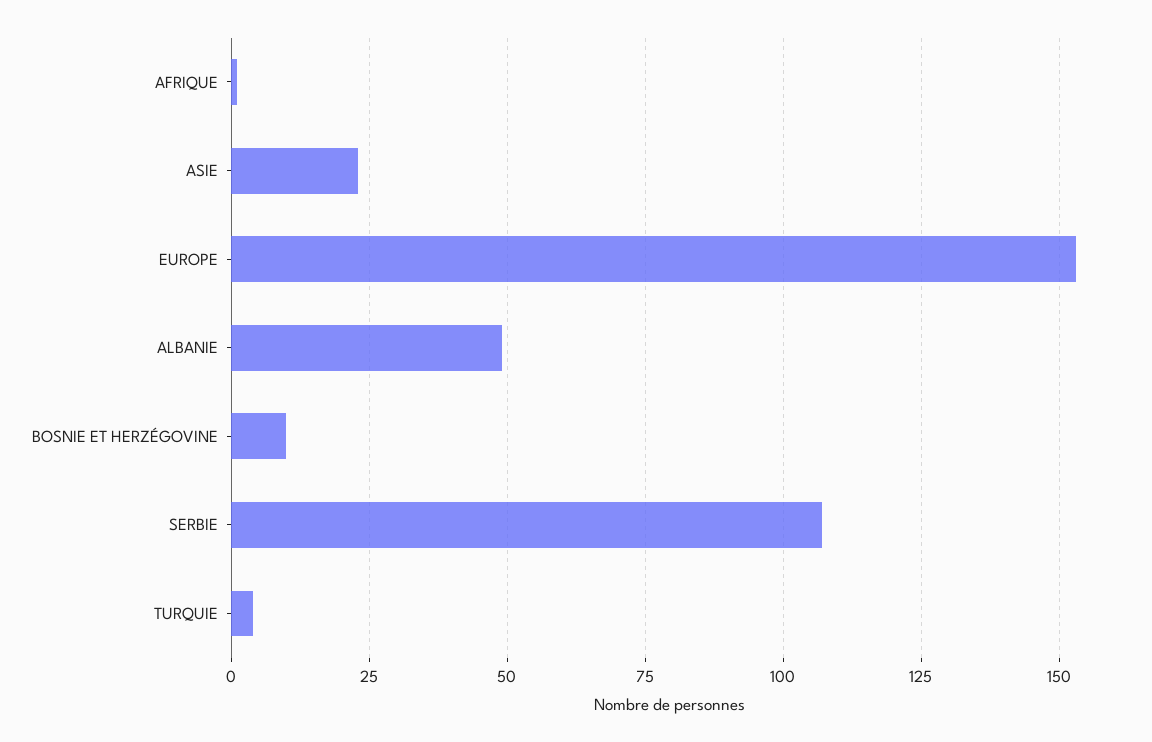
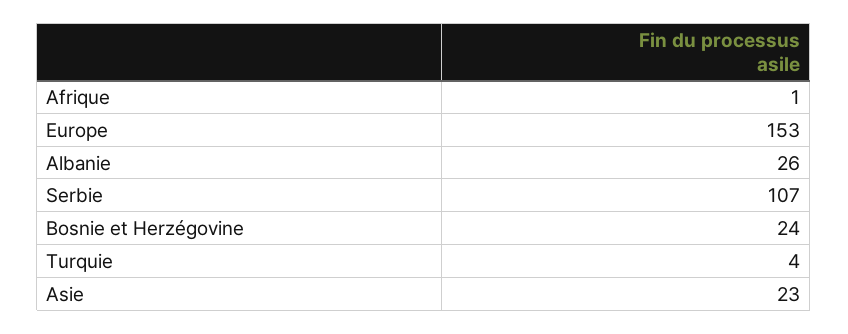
ALBANIE: 50 -> 26
BOSNIE ET HERZÉGOVINE: 10 -> 24

